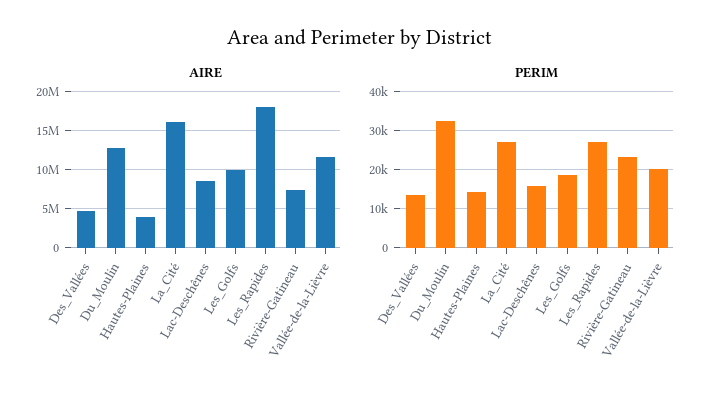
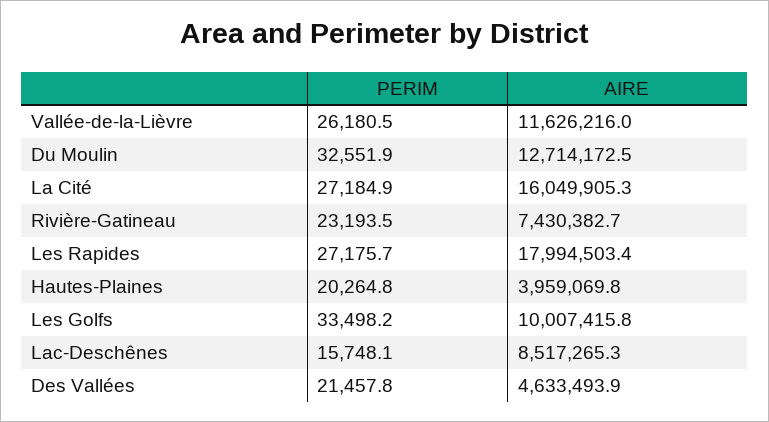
PERIM, Des_Vallées: 14000 -> 21457.8
PERIM, Hautes-Plaines: 14000 -> 20264.8
PERIM, Les_Golfs: 18000 -> 33498.2
PERIM, Vallée-de-la-Lièvre: 20000 -> 26180.5

